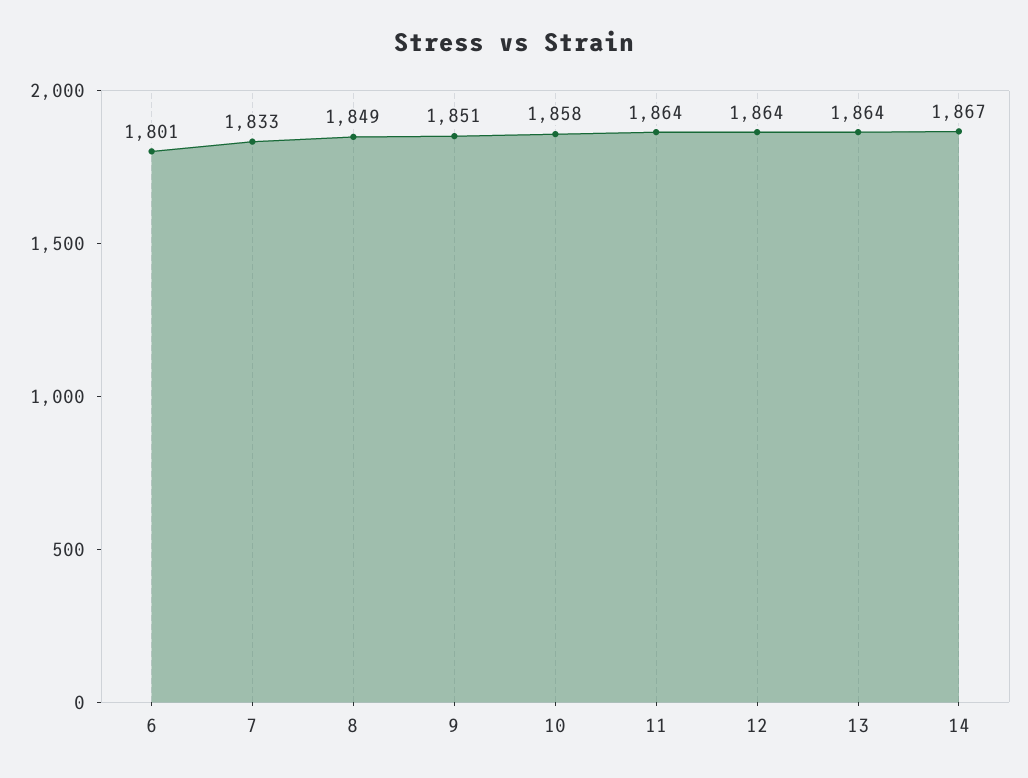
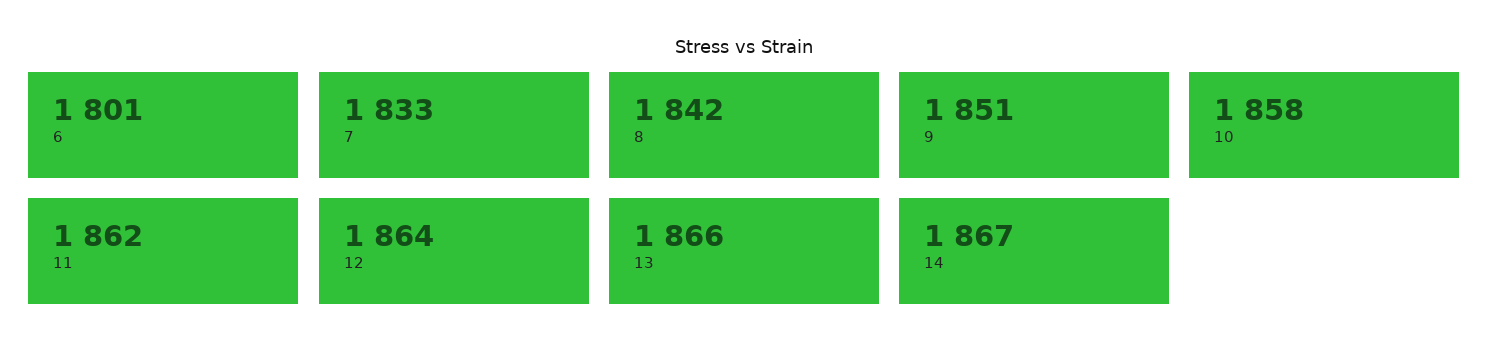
8: 1849 -> 1842
11: 1864 -> 1862
13: 1864 -> 1866

